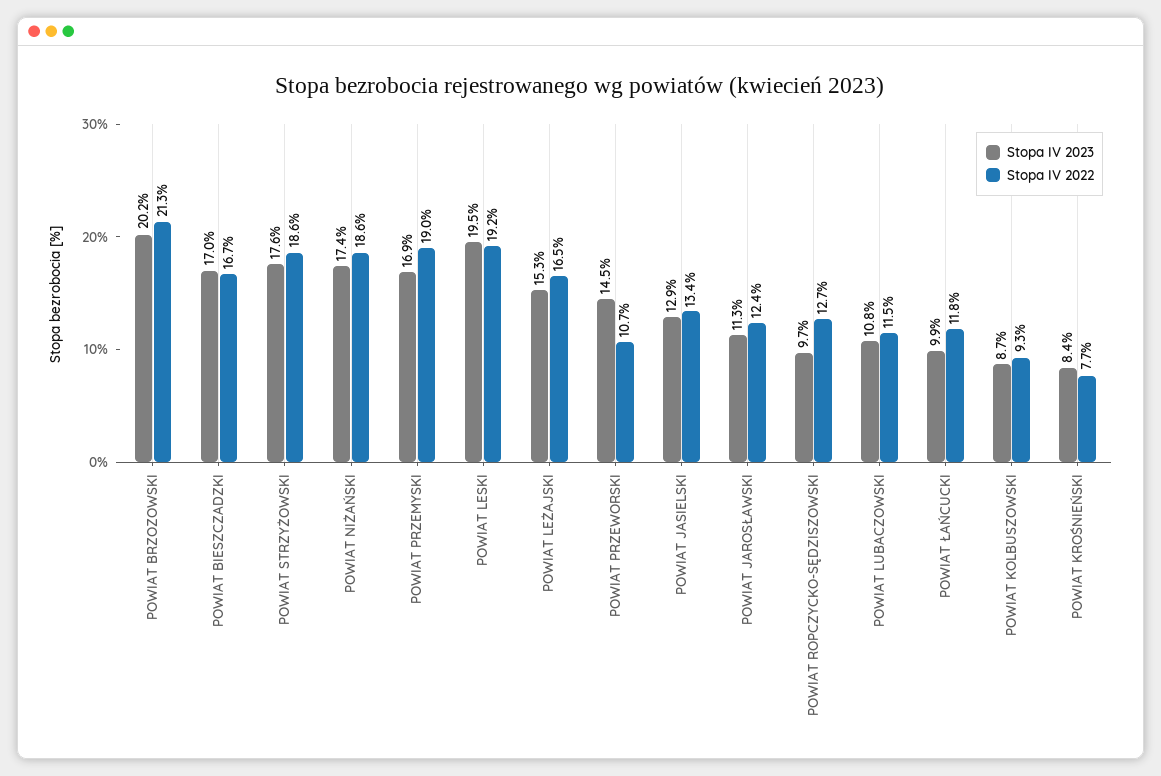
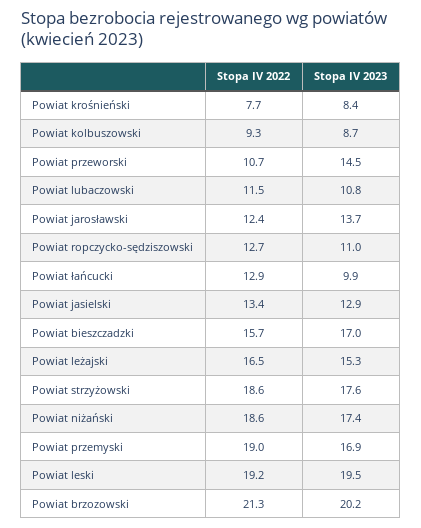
Stopa IV 2022, POWIAT BIESZCZADZKI: 16.7 -> 15.7
Stopa IV 2023, POWIAT JAROSŁAWSKI: 11.3 -> 13.7
Stopa IV 2023, POWIAT ROPCZYCKO-SĘDZISZOWSKI: 9.7 -> 11
Stopa IV 2022, POWIAT ŁAŃCUCKI: 11.8 -> 12.9

